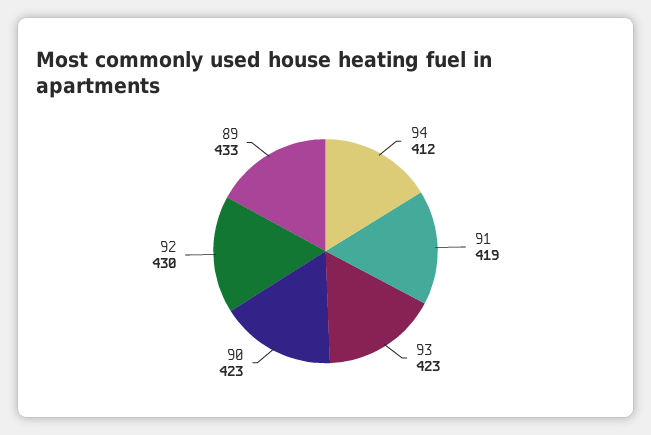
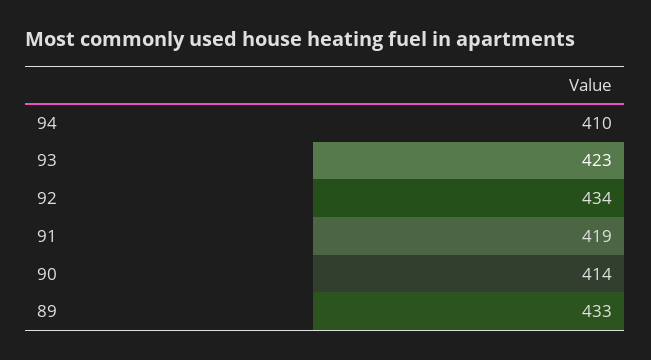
94: 412 -> 410
90: 423 -> 414
92: 430 -> 434

